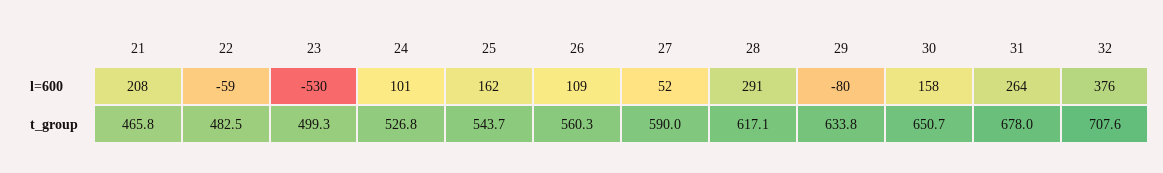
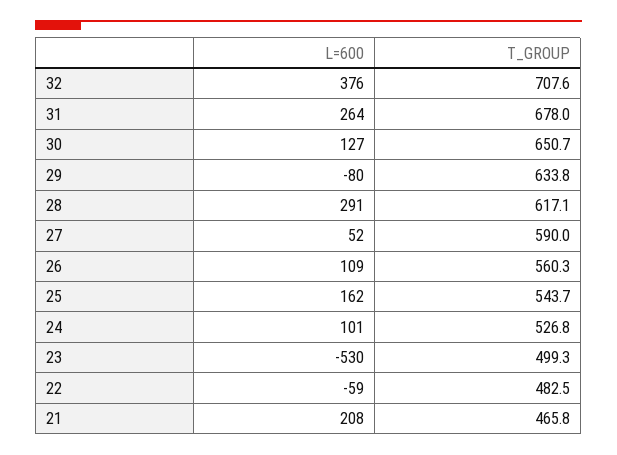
30, l=600: 158 -> 127

